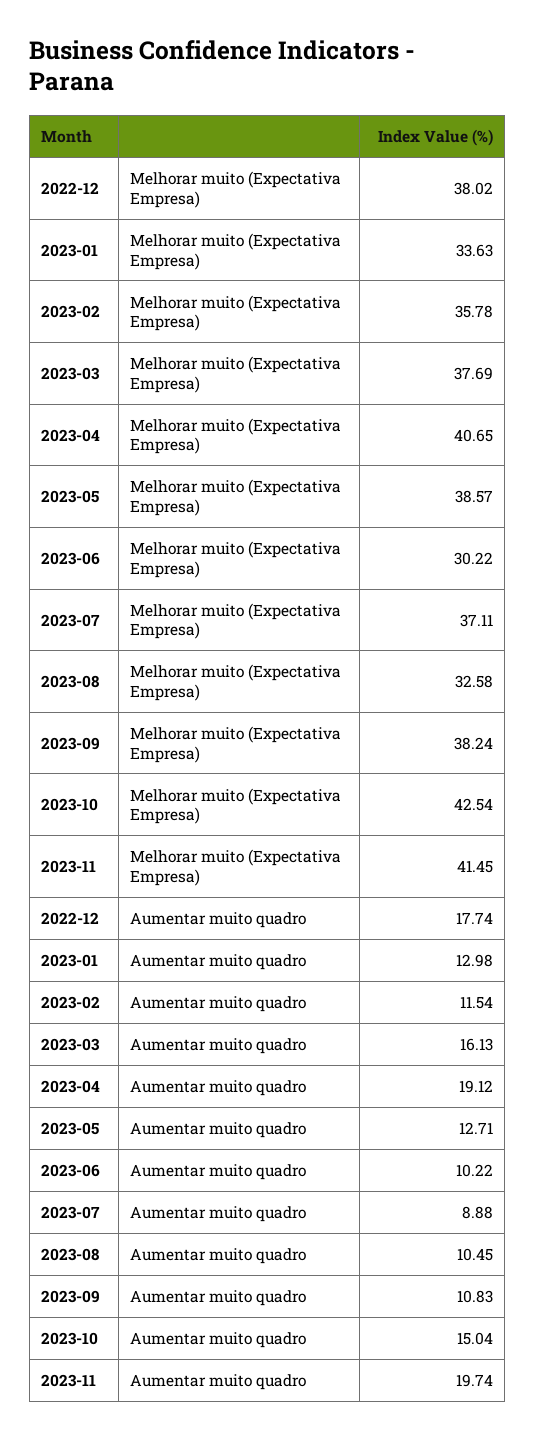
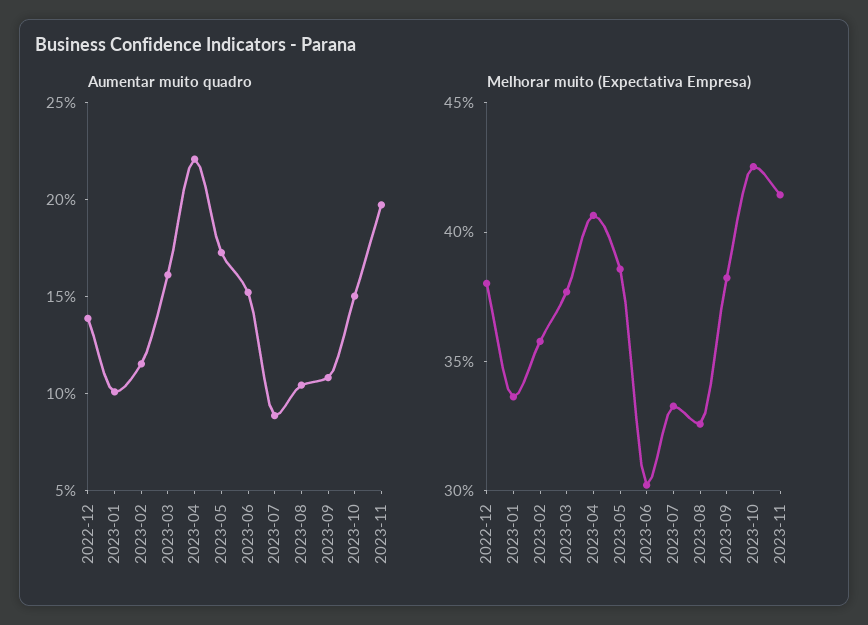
Melhorar muito (Expectativa Empresa), 2023-07: 37.11 -> 33
Aumentar muito quadro, 2022-12: 17.74 -> 14
Aumentar muito quadro, 2023-01: 12.98 -> 10
Aumentar muito quadro, 2023-04: 19.12 -> 22
Aumentar muito quadro, 2023-05: 12.71 -> 17
Aumentar muito quadro, 2023-06: 10.22 -> 15

